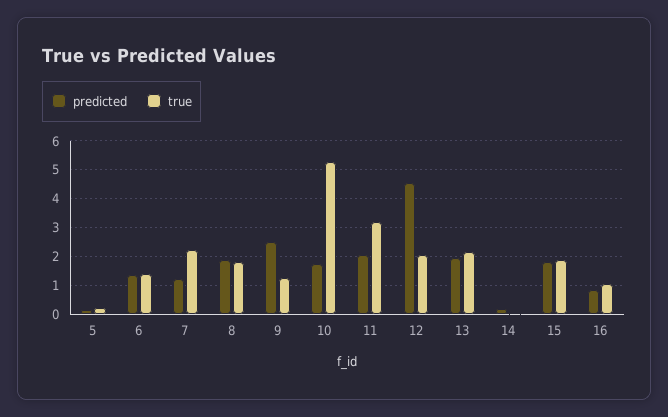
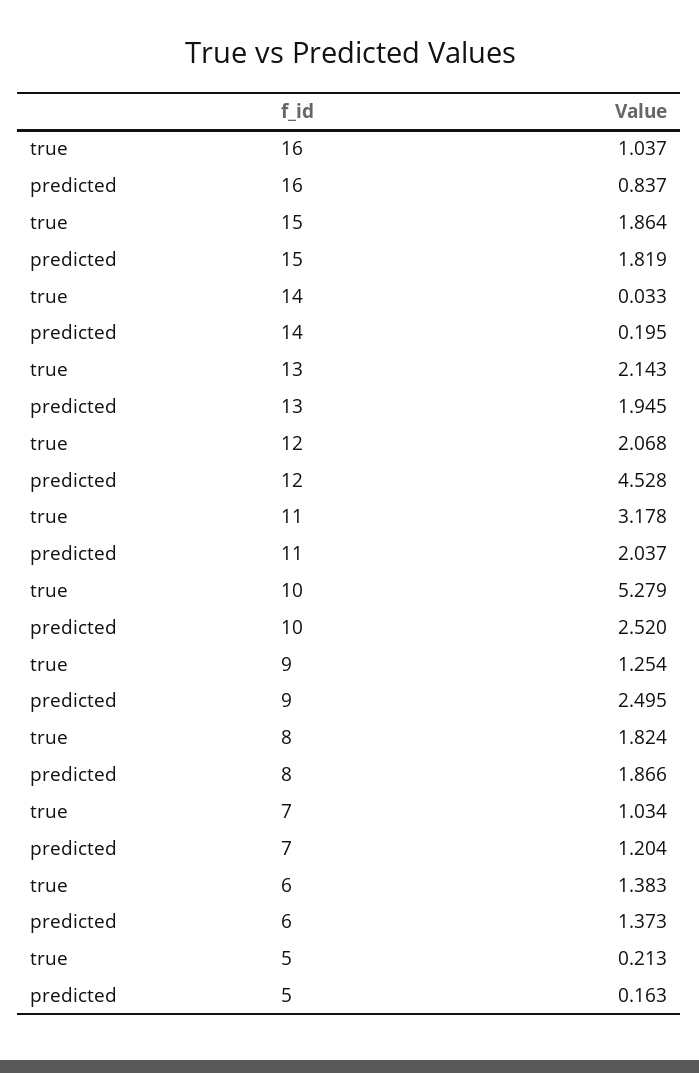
true, 7: 2.25 -> 1.034
predicted, 10: 1.75 -> 2.52

